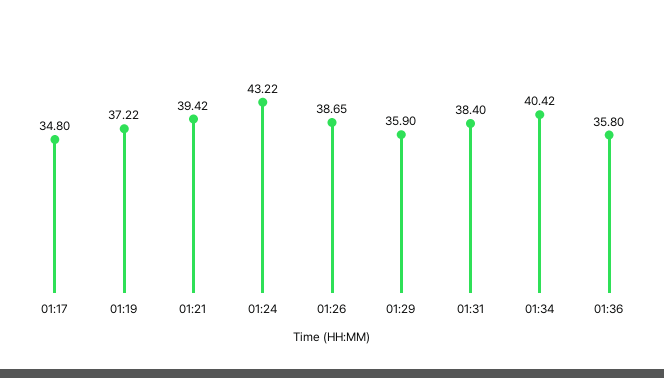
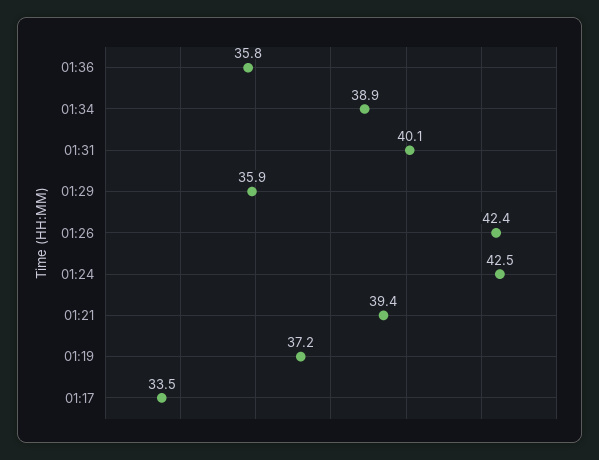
01:17: 34.8 -> 33.5
01:24: 43.22 -> 42.5
01:26: 38.65 -> 42.4
01:31: 38.4 -> 40.1
01:34: 40.42 -> 38.9

